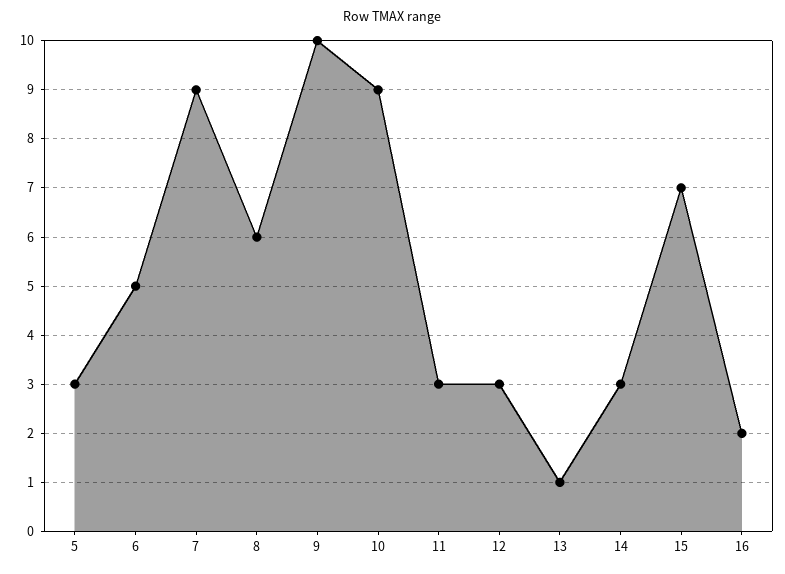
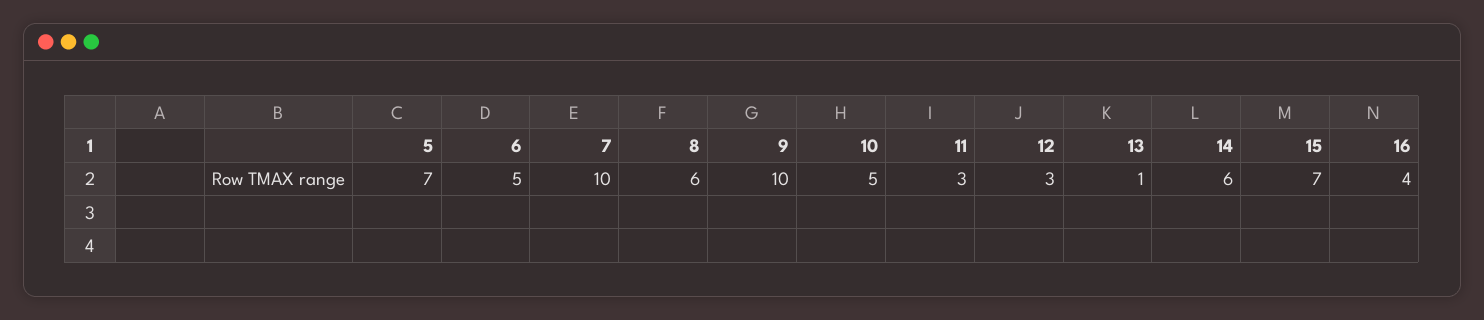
5: 3 -> 7
7: 9 -> 10
10: 9 -> 5
14: 3 -> 6
16: 2 -> 4

